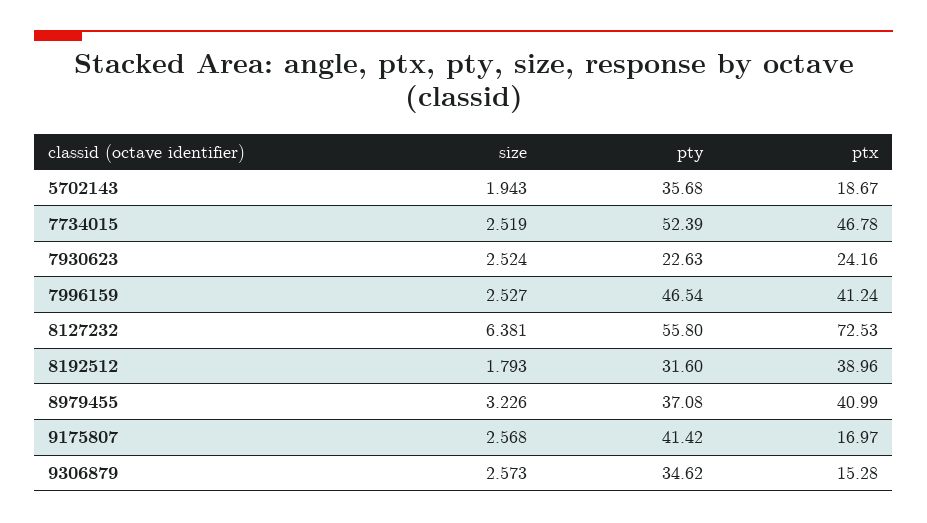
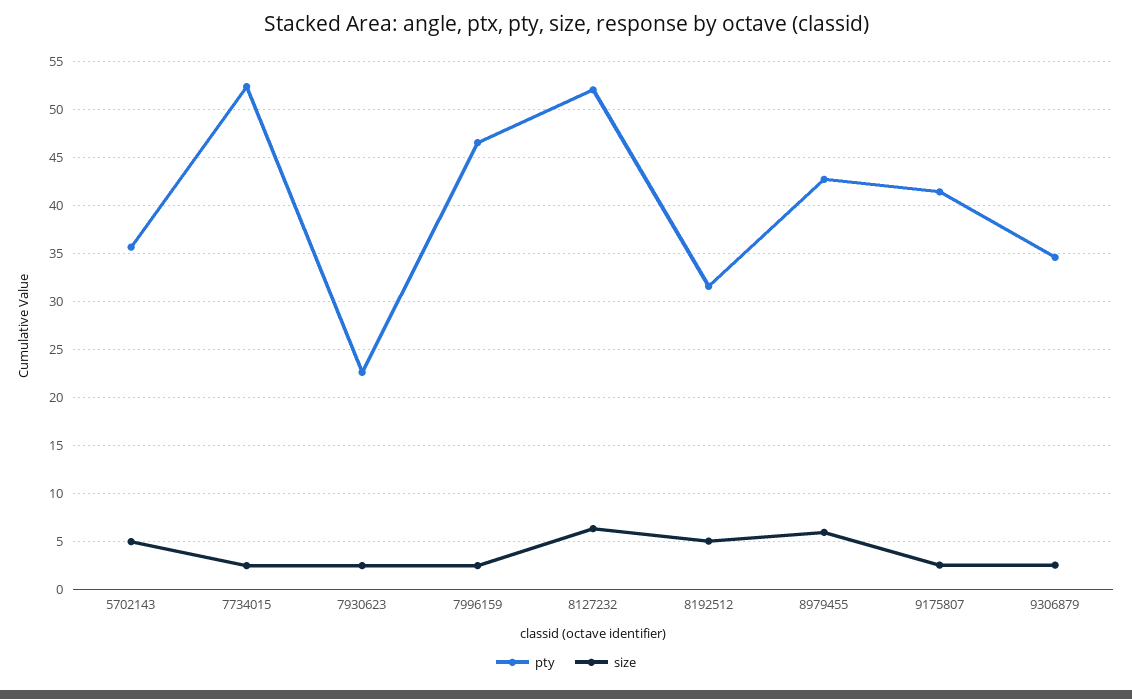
size, 5702143: 1.943 -> 5
ptx, 5702143: 18.67 -> none
ptx, 7734015: 46.78 -> none
ptx, 7930623: 24.16 -> none
ptx, 7996159: 41.24 -> none
pty, 8127232: 55.8 -> 52
ptx, 8127232: 72.53 -> none
size, 8192512: 1.793 -> 5
ptx, 8192512: 38.96 -> none
size, 8979455: 3.226 -> 6
pty, 8979455: 37.08 -> 43
ptx, 8979455: 40.99 -> none
ptx, 9175807: 16.97 -> none
ptx, 9306879: 15.28 -> none

